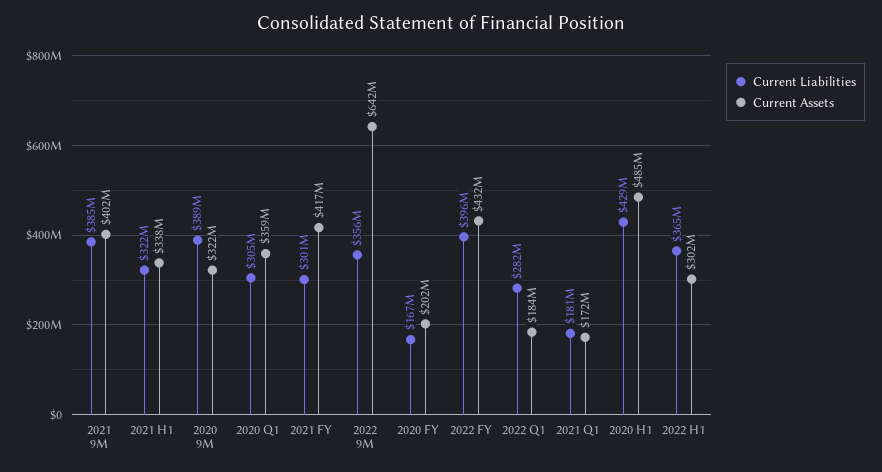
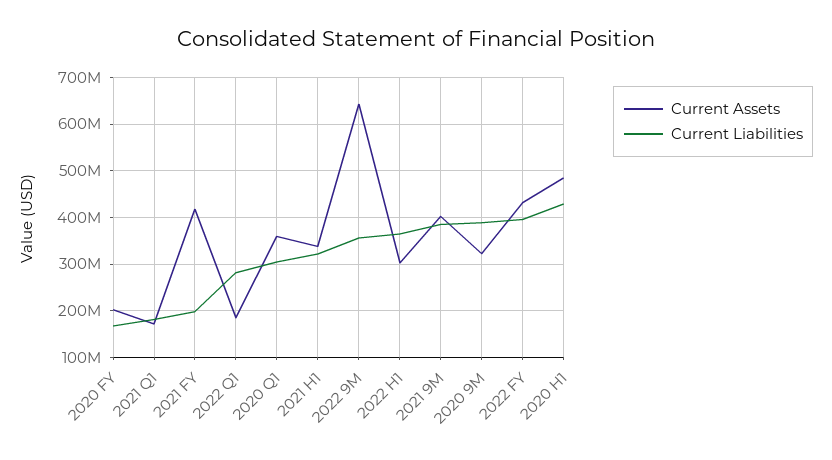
Current Liabilities, 2021 FY: 301000000 -> 200000000

